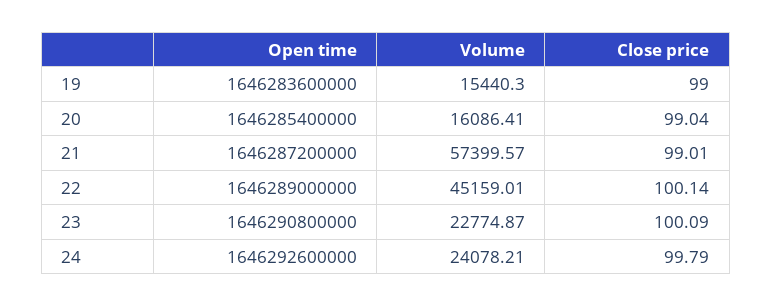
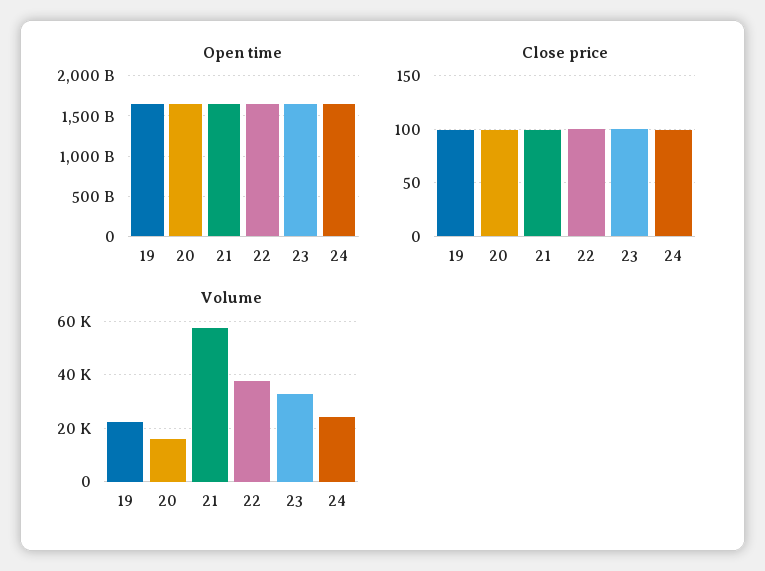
Volume, 19: 15440.3 -> 22500
Volume, 22: 45159.01 -> 37500
Volume, 23: 22774.87 -> 32500

